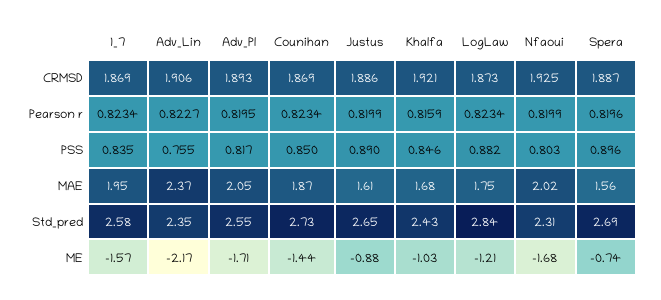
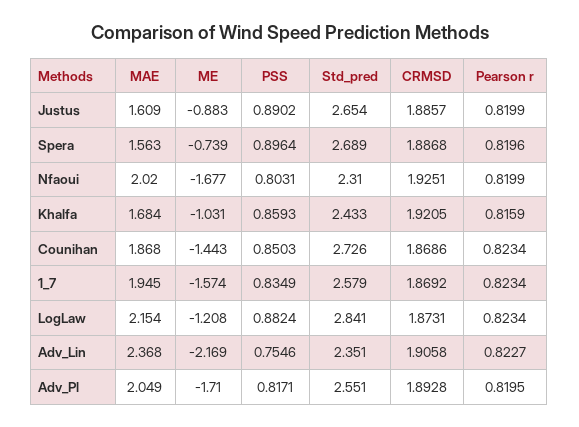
Khalfa, PSS: 0.846 -> 0.8593
LogLaw, MAE: 1.75 -> 2.154

